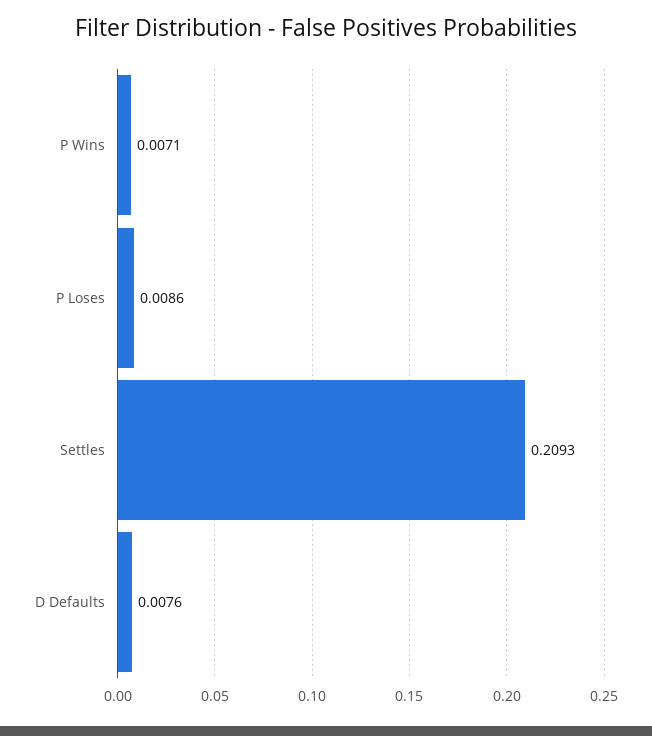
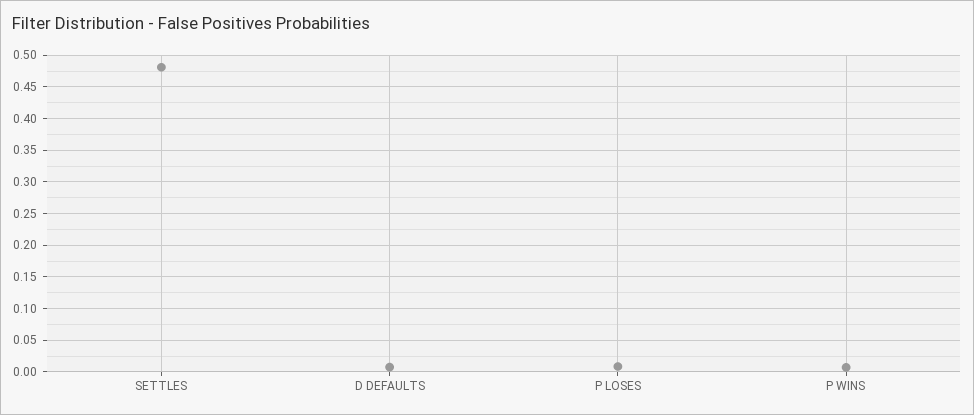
Settles: 0.2093 -> 0.48

